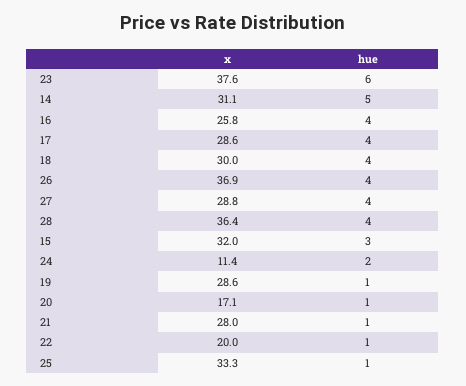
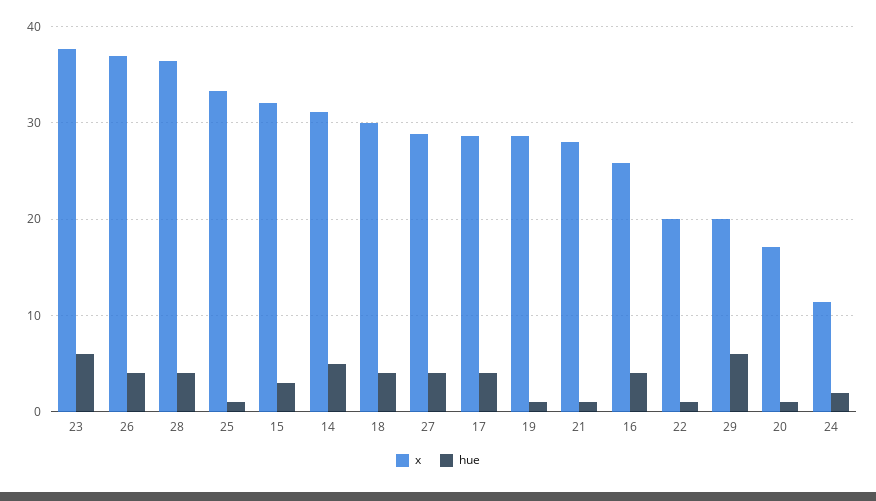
x, 29: none -> 20
hue, 29: none -> 6

